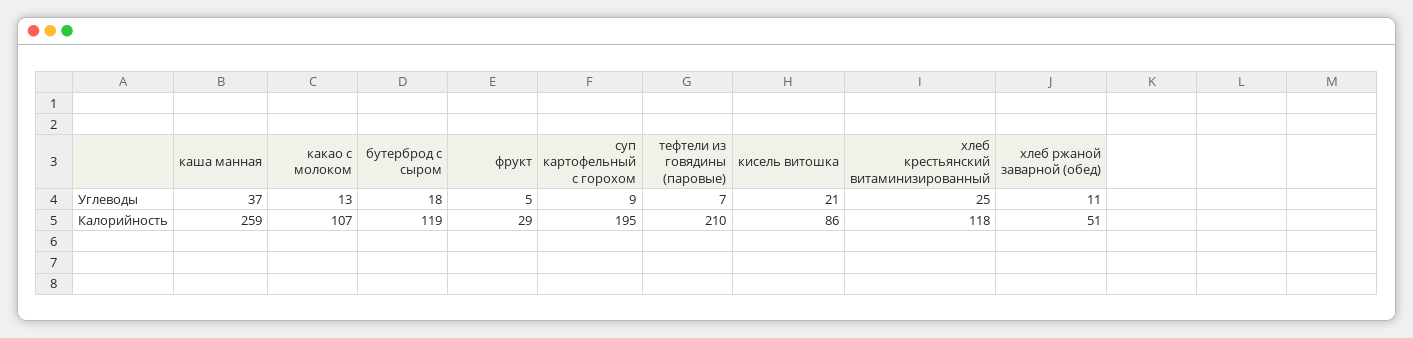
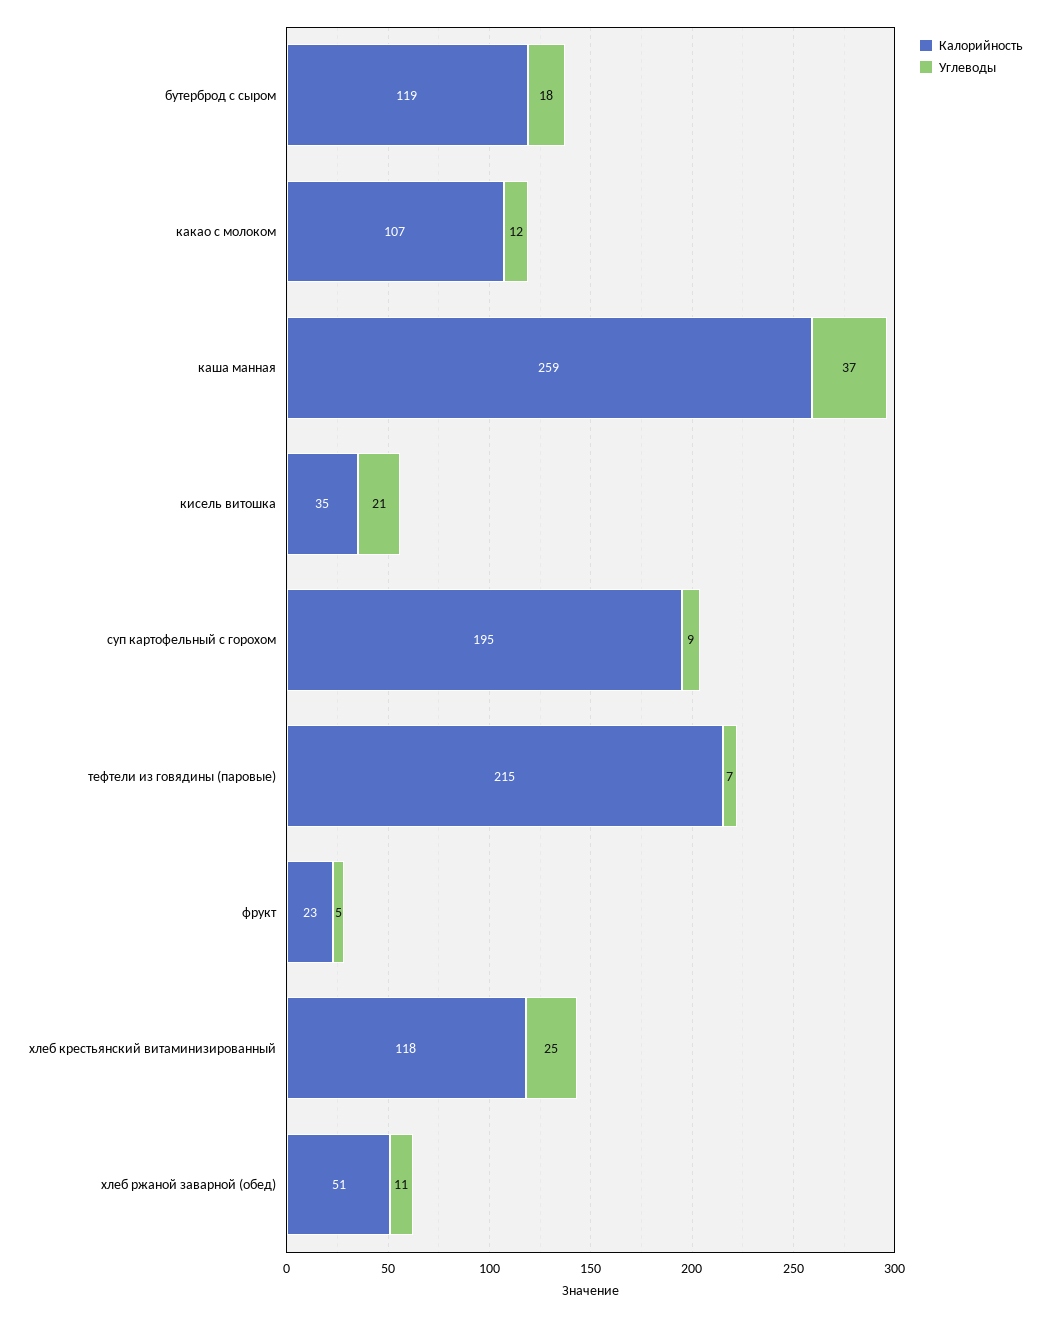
Углеводы, какао с молоком: 13 -> 12
Калорийность, фрукт: 29 -> 23
Калорийность, тефтели из говядины (паровые): 210 -> 215
Калорийность, кисель витошка: 86 -> 35

